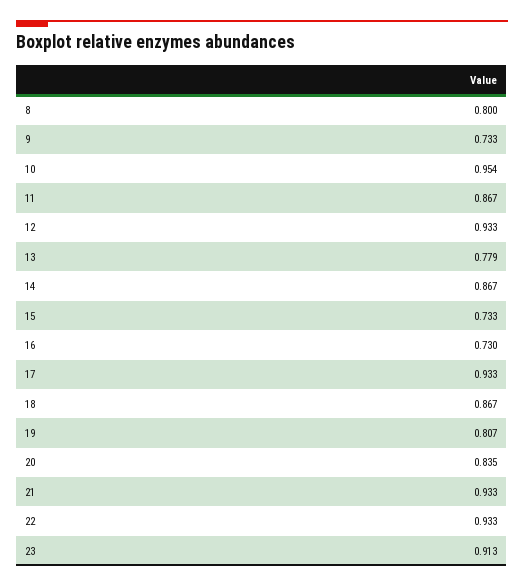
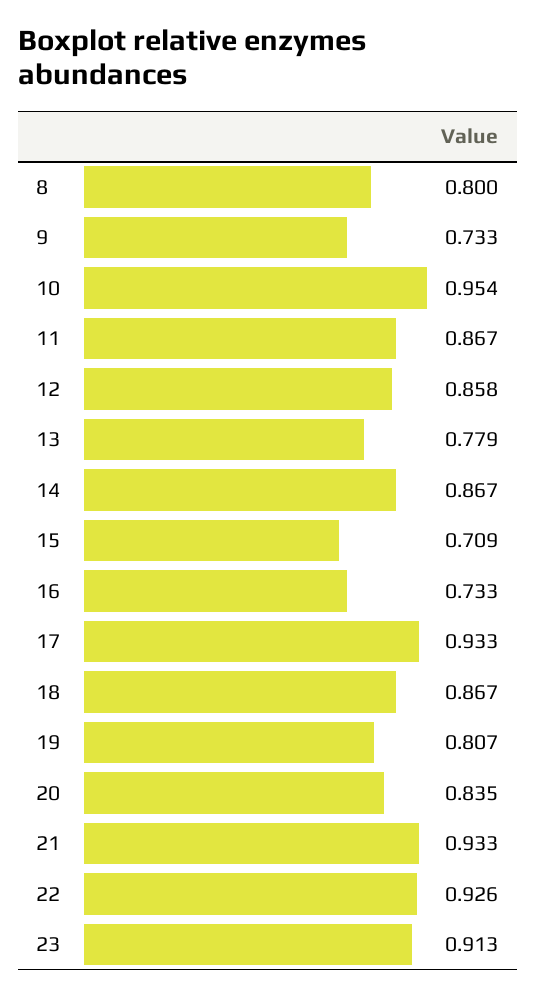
12: 0.933 -> 0.858
15: 0.733 -> 0.709
16: 0.73 -> 0.733
22: 0.933 -> 0.926

